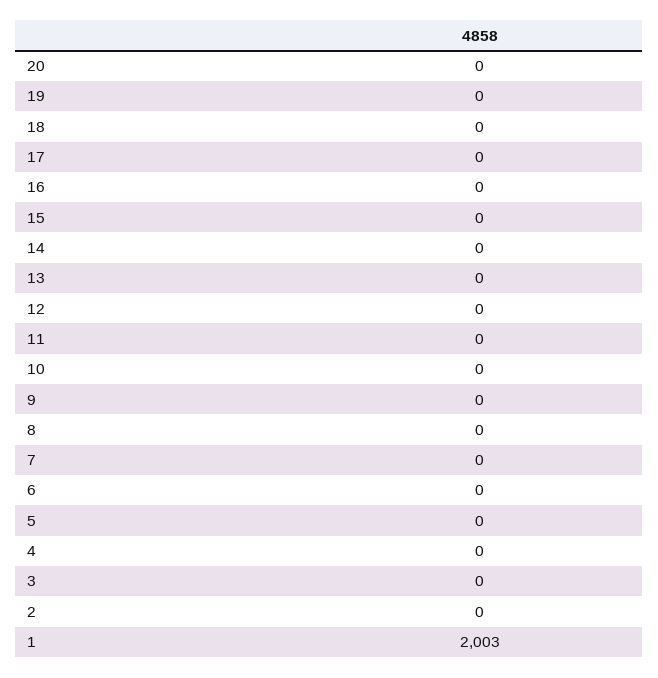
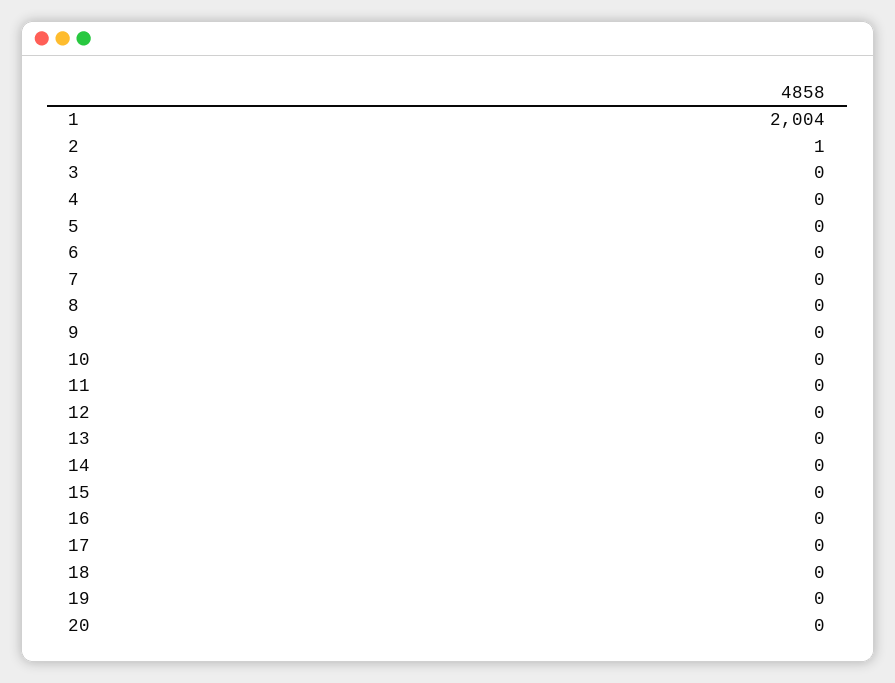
2: 0 -> 1
1: 2003 -> 2004

